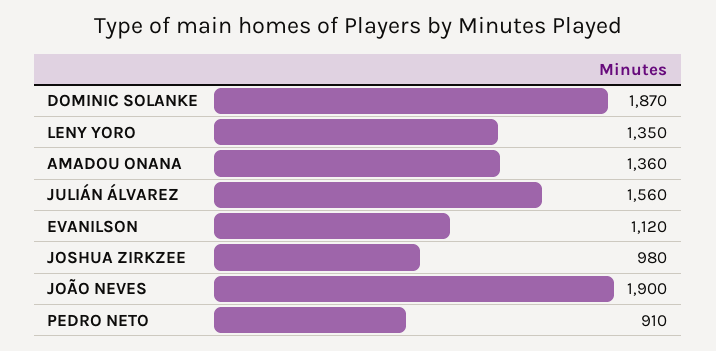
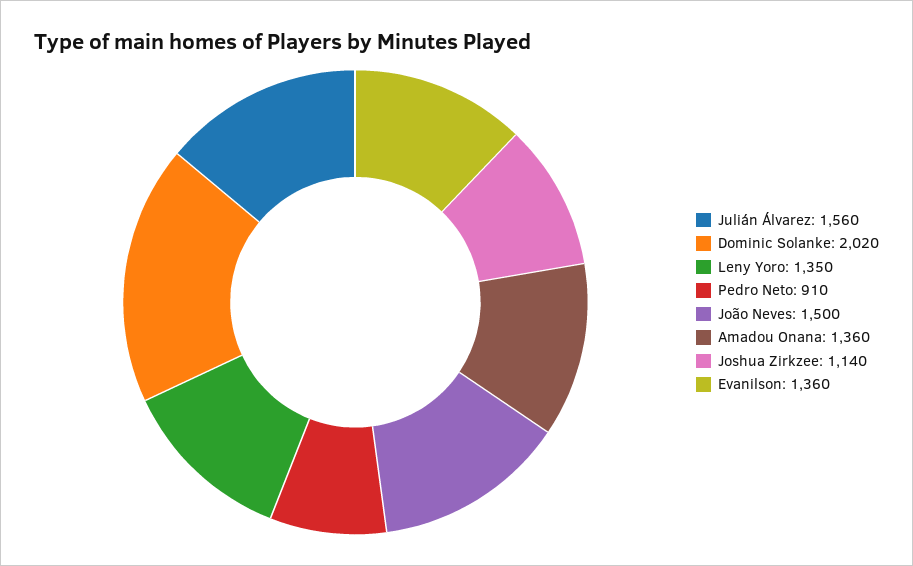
DOMINIC SOLANKE: 1870 -> 2020
EVANILSON: 1120 -> 1360
JOSHUA ZIRKZEE: 980 -> 1140
JOÃO NEVES: 1900 -> 1500

